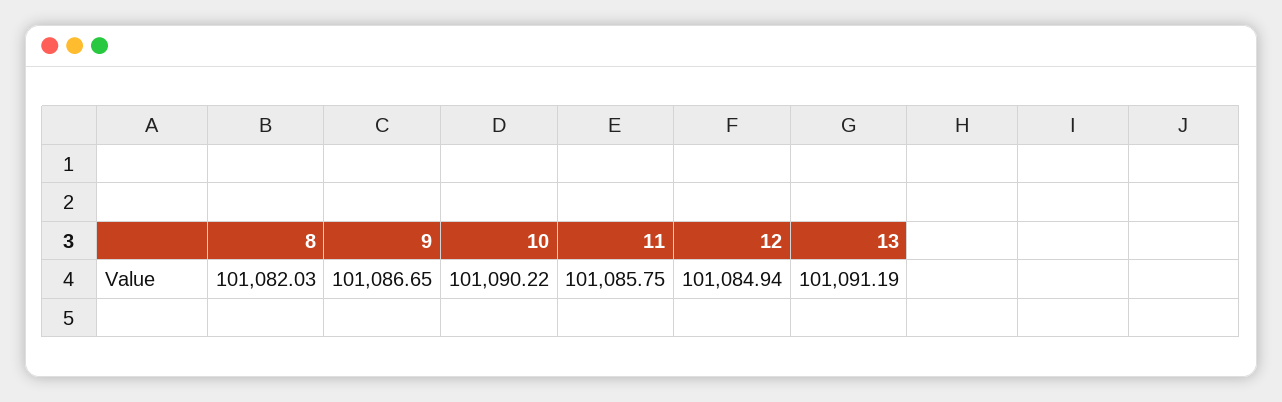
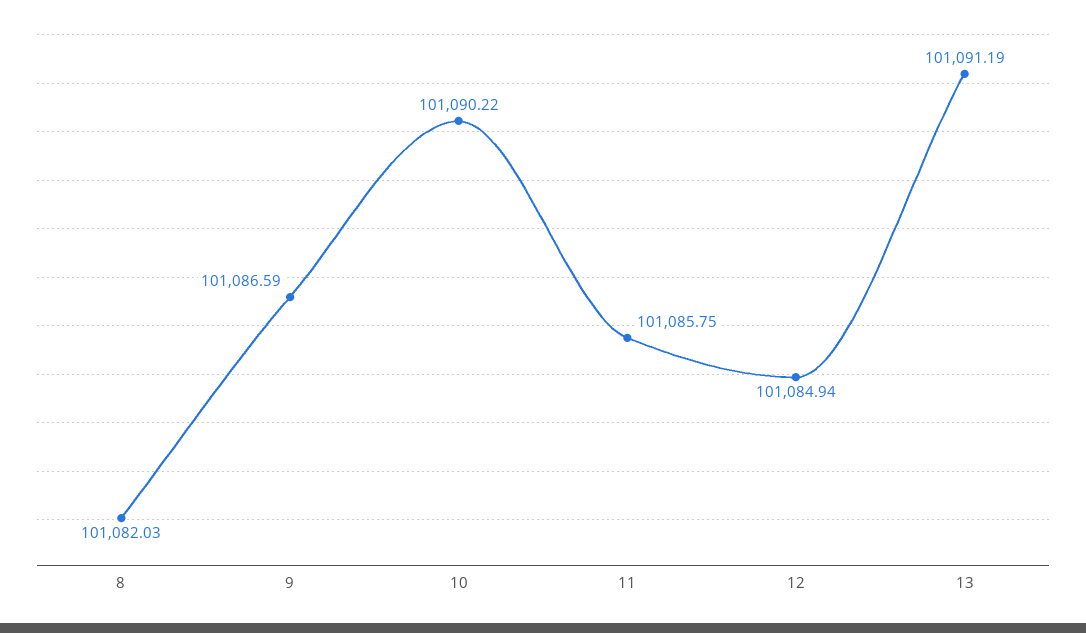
9: 101086.65 -> 101086.59

